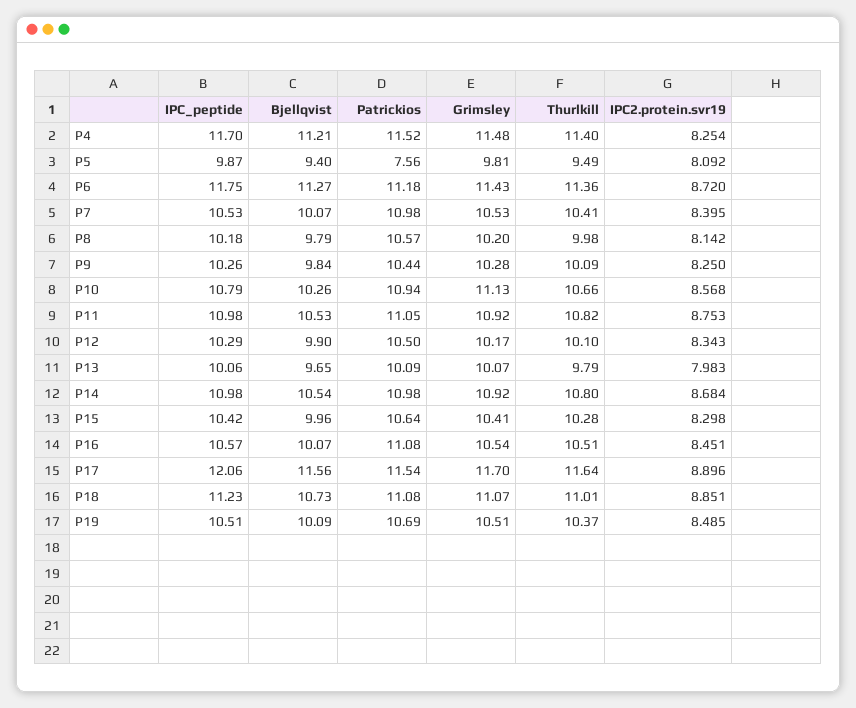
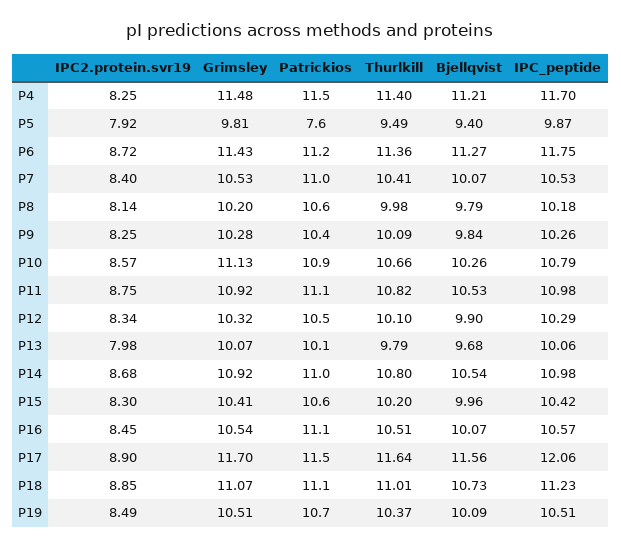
IPC2.protein.svr19, P5: 8.092 -> 7.92
Grimsley, P12: 10.17 -> 10.32
Bjellqvist, P13: 9.65 -> 9.68
Thurlkill, P15: 10.28 -> 10.2

